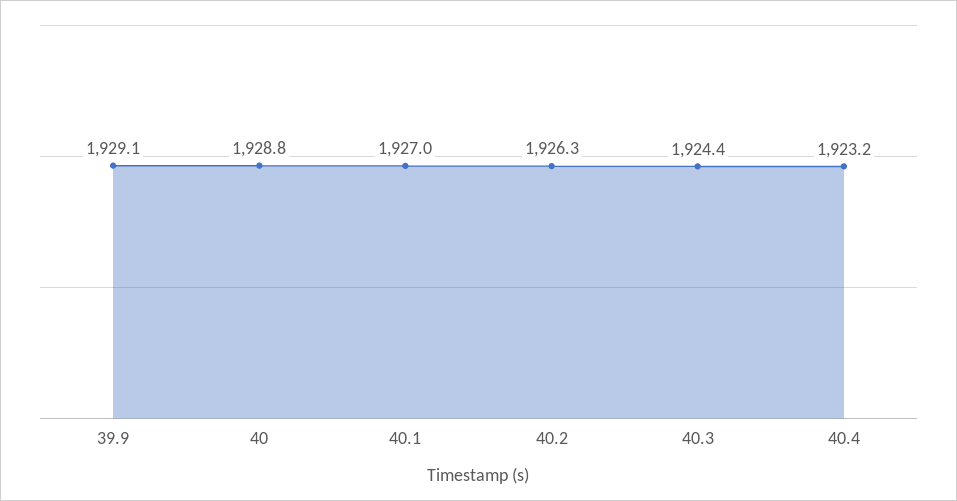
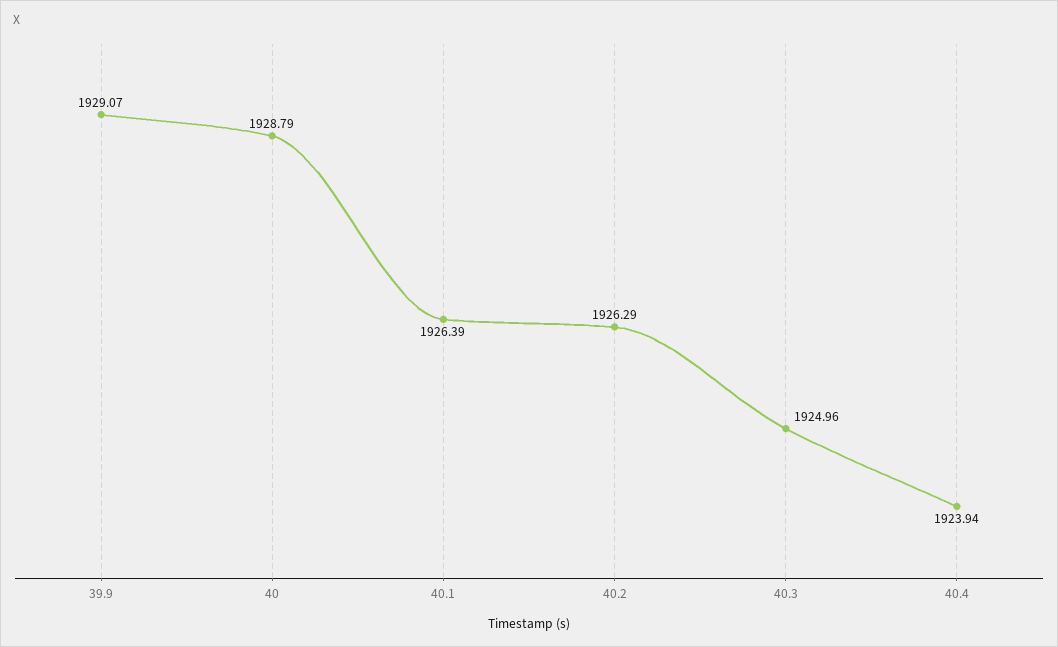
40.1: 1927 -> 1926.39
40.3: 1924.4 -> 1924.96
40.4: 1923.2 -> 1923.94

